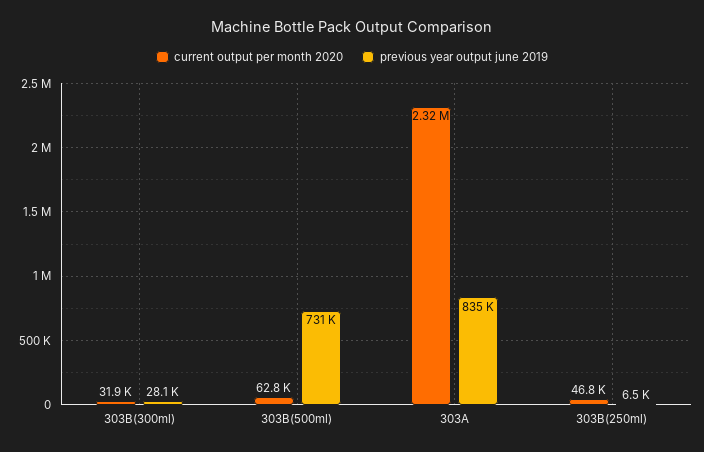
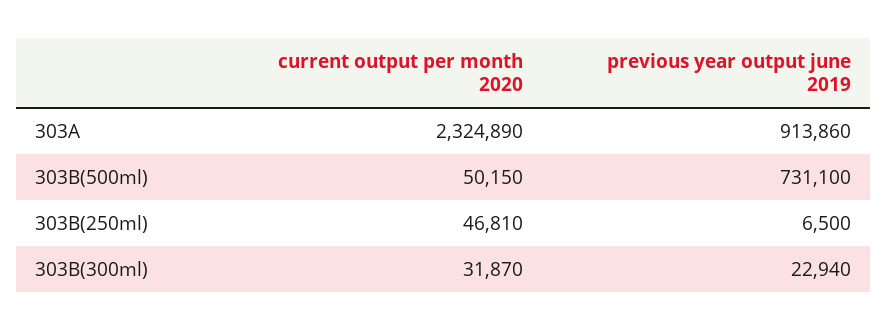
previous year output june 2019, 303B(300ml): 28100 -> 22940
current output per month 2020, 303B(500ml): 62800 -> 50150
previous year output june 2019, 303A: 835000 -> 913860

